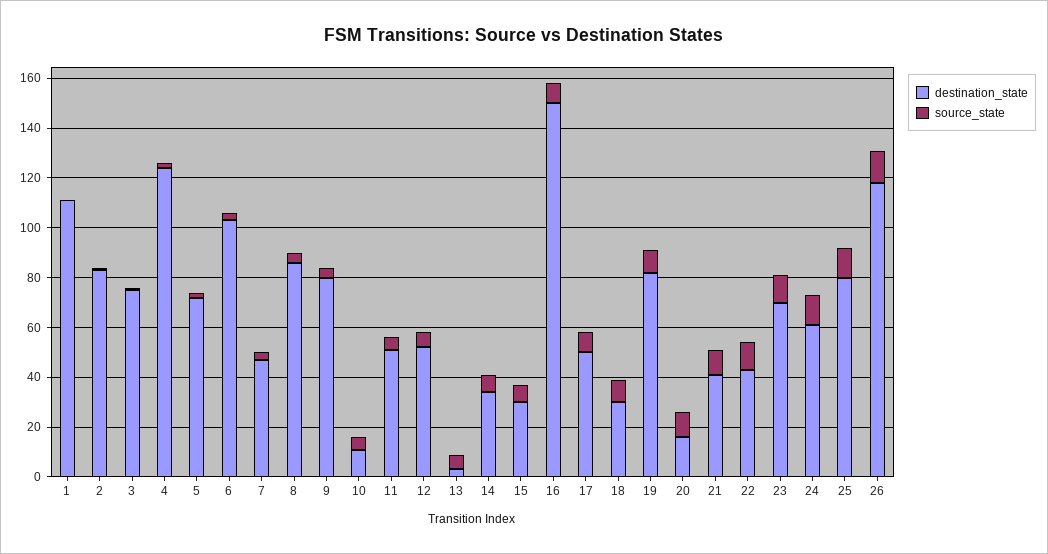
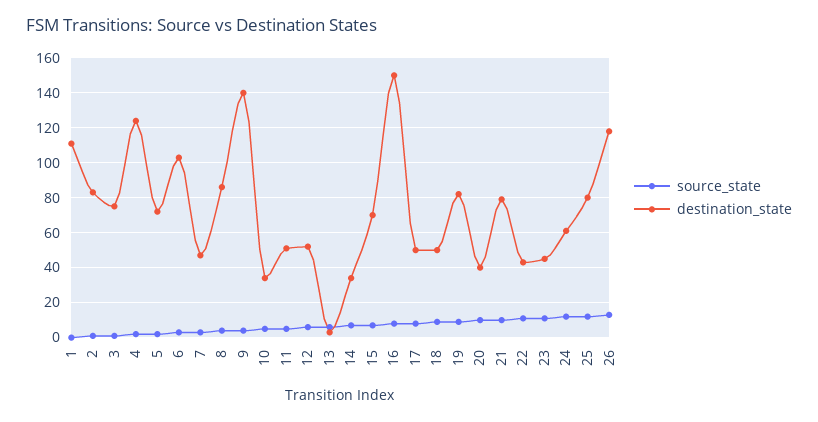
destination_state, 9: 80 -> 140
destination_state, 10: 10 -> 35
destination_state, 15: 30 -> 70
destination_state, 18: 30 -> 50
destination_state, 20: 15 -> 40
destination_state, 21: 40 -> 80
destination_state, 23: 70 -> 45

